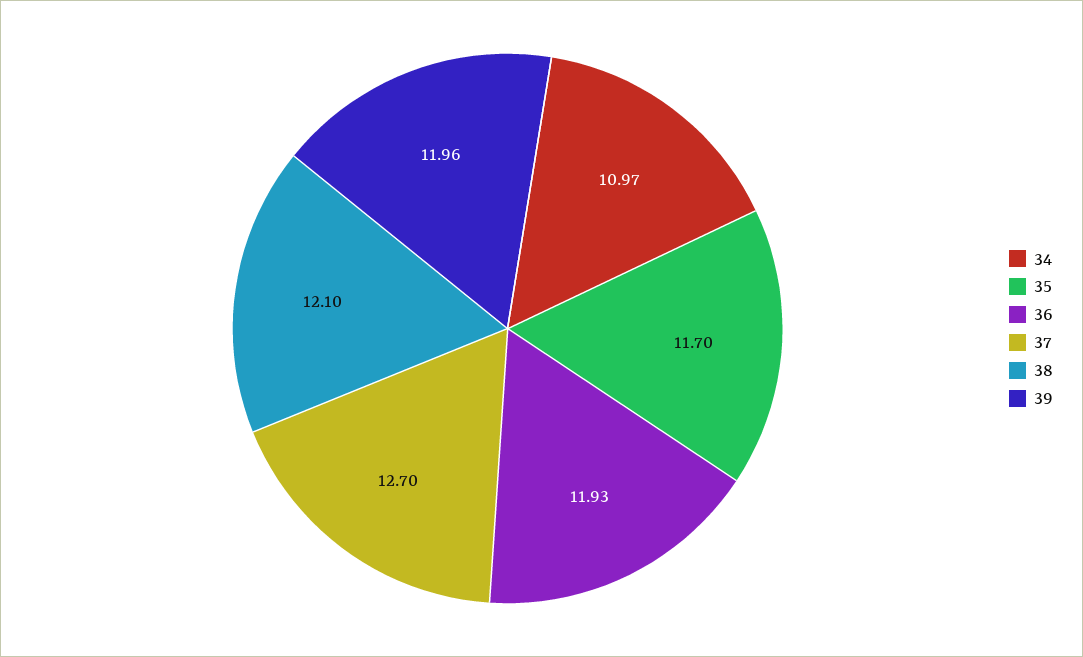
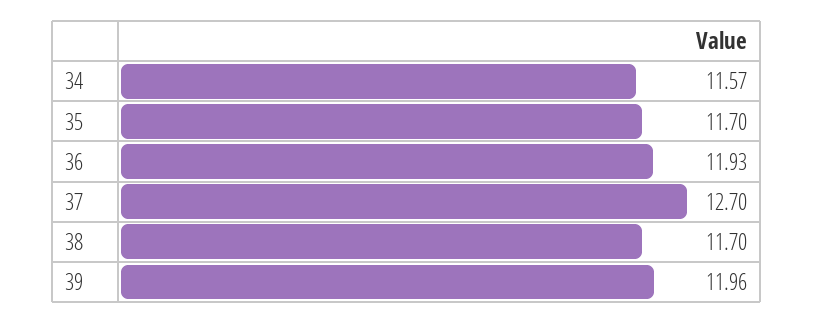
34: 10.97 -> 11.57
38: 12.1 -> 11.7

